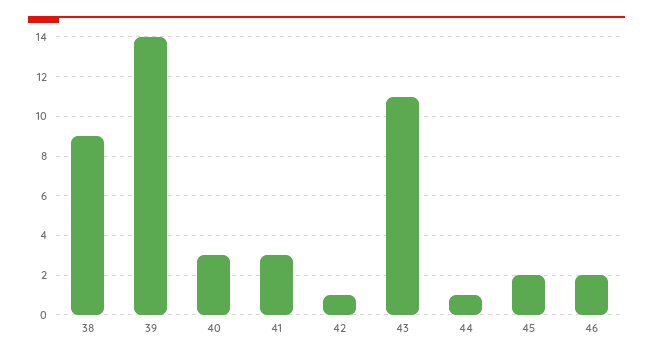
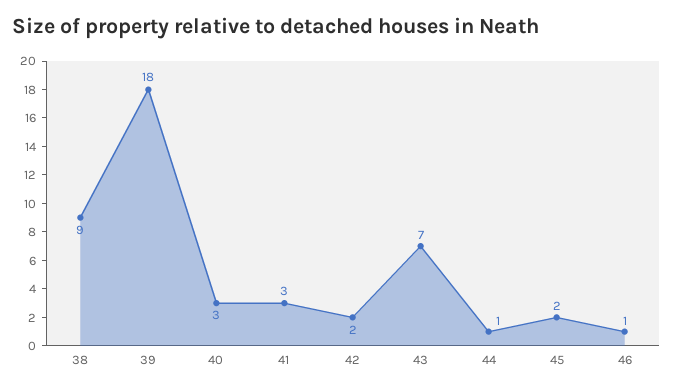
39: 14 -> 18
42: 1 -> 2
43: 11 -> 7
46: 2 -> 1

